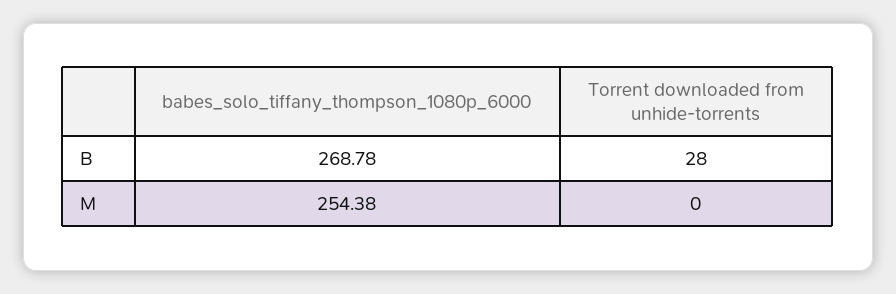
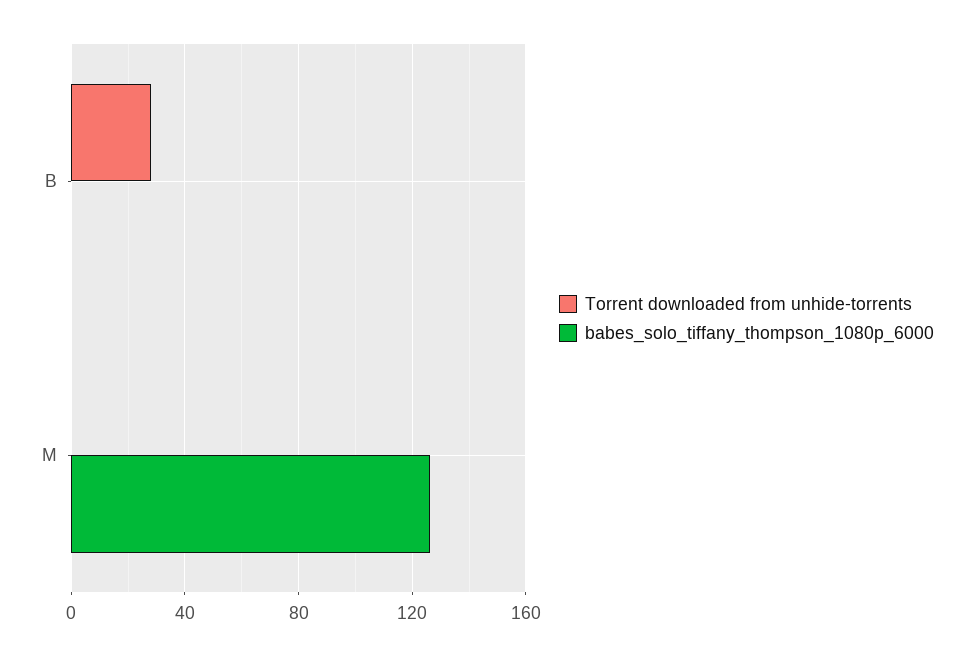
babes_solo_tiffany_thompson_1080p_6000, B: 268.78 -> 0
babes_solo_tiffany_thompson_1080p_6000, M: 254.38 -> 125

